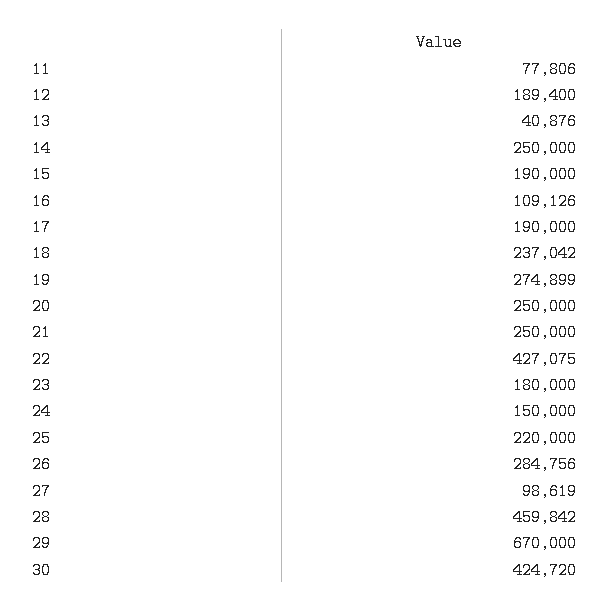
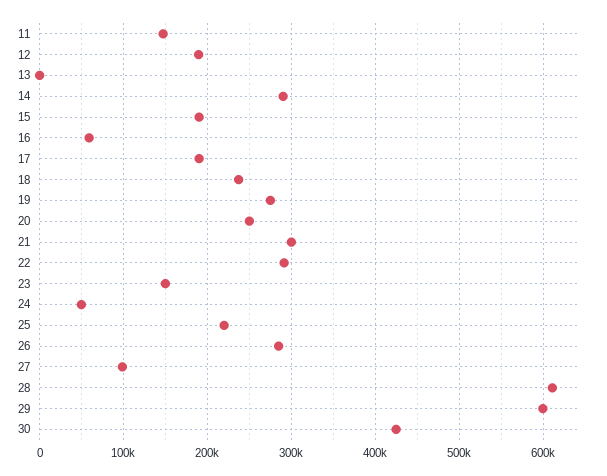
11: 77806 -> 150000
13: 40876 -> 0
14: 250000 -> 290000
16: 109126 -> 60000
21: 250000 -> 300000
22: 427075 -> 290000
23: 180000 -> 150000
24: 150000 -> 50000
28: 459842 -> 610000
29: 670000 -> 600000

